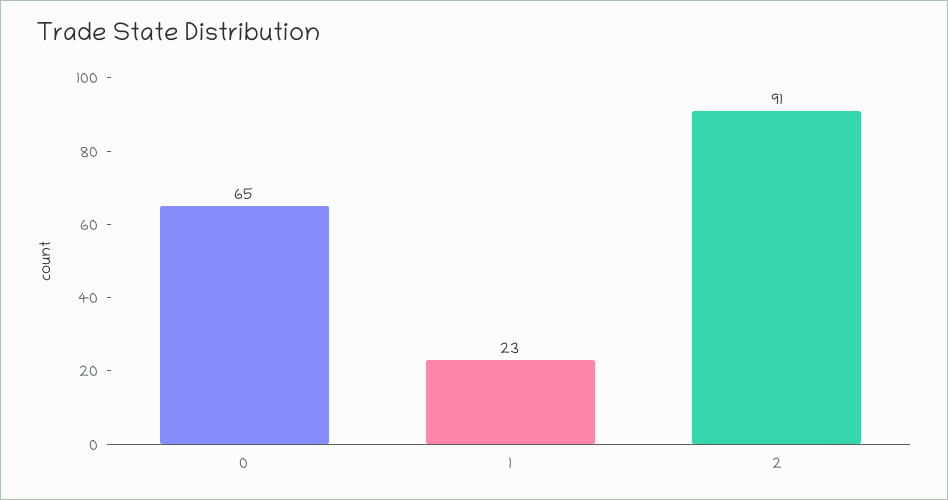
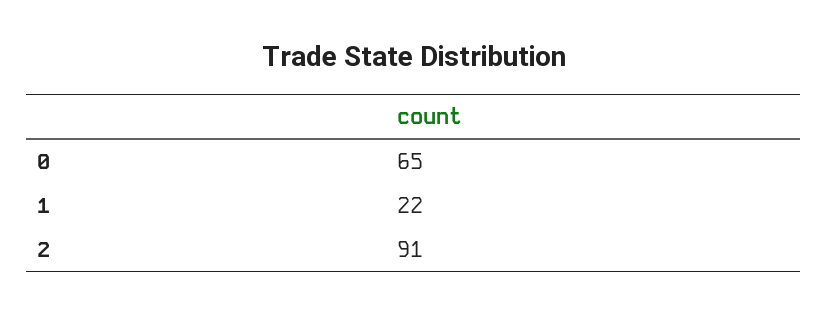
1: 23 -> 22

